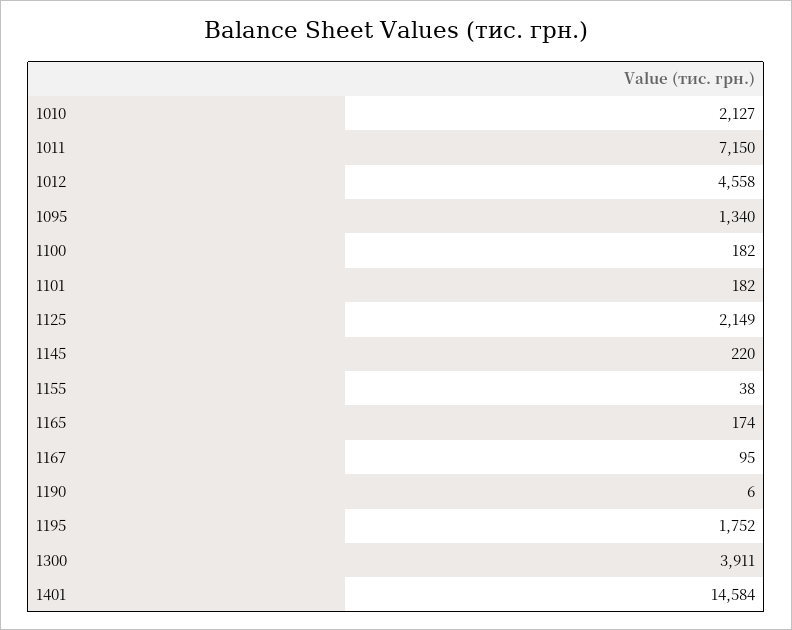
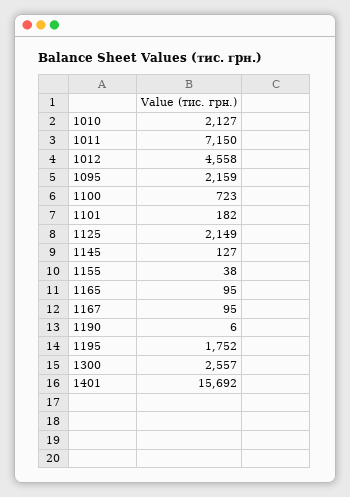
1095: 1340 -> 2159
1100: 182 -> 723
1145: 220 -> 127
1165: 174 -> 95
1300: 3911 -> 2557
1401: 14584 -> 15692

